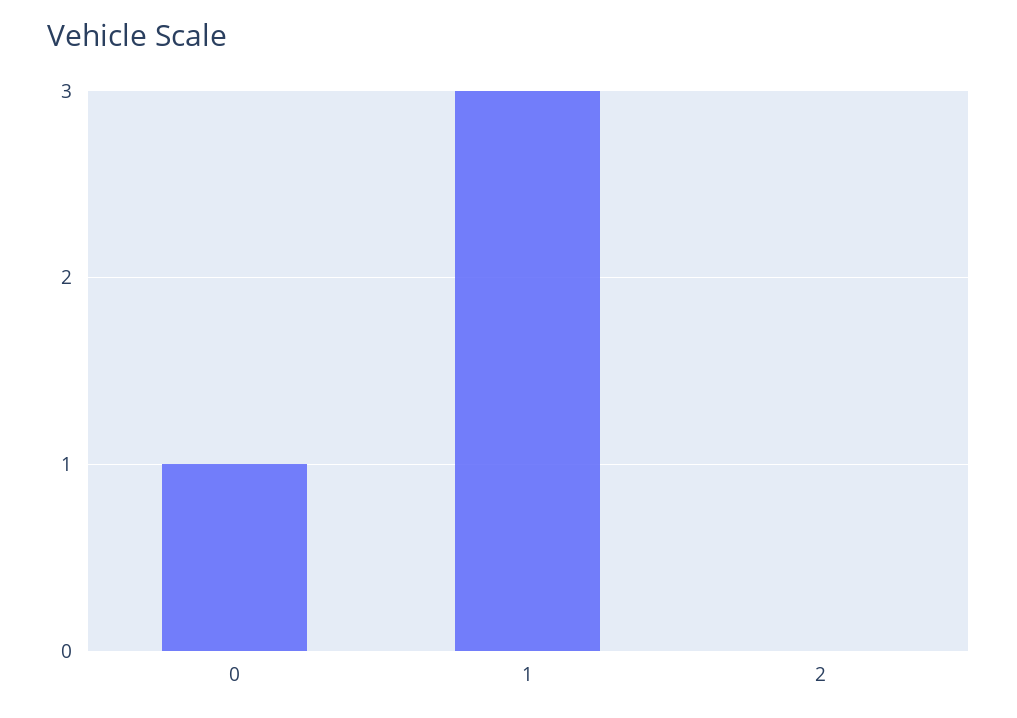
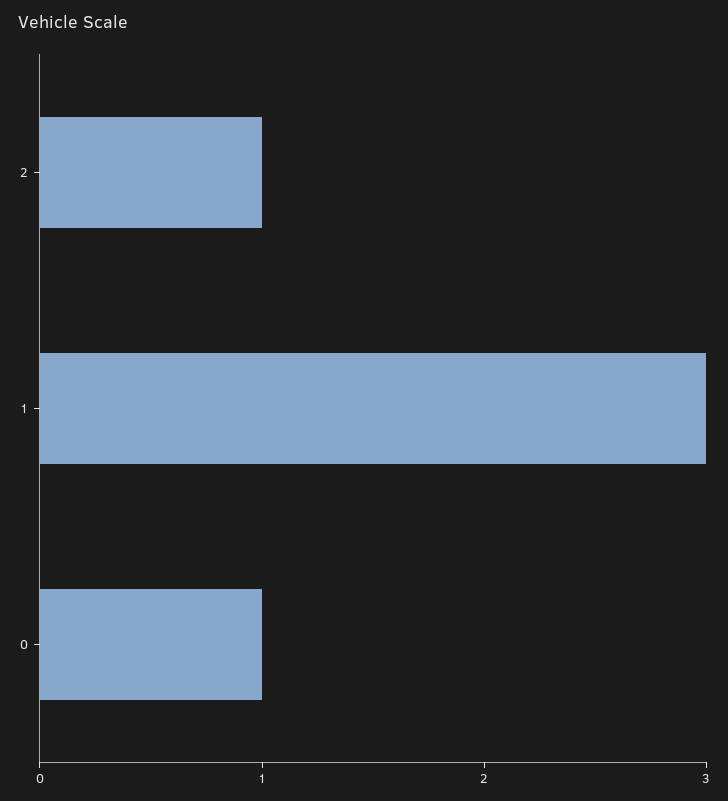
2: 0 -> 1

